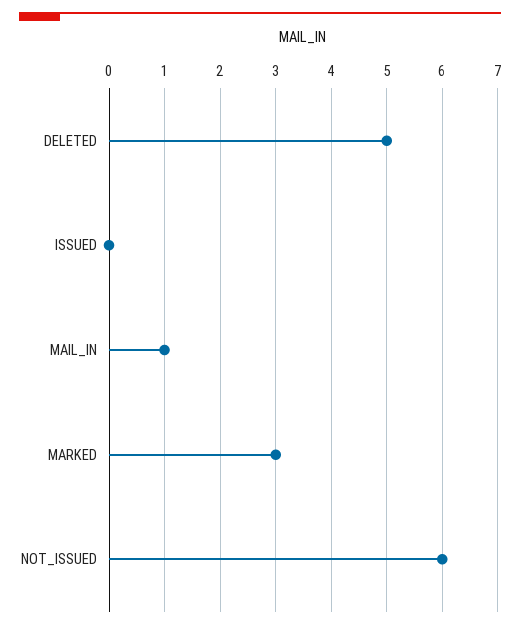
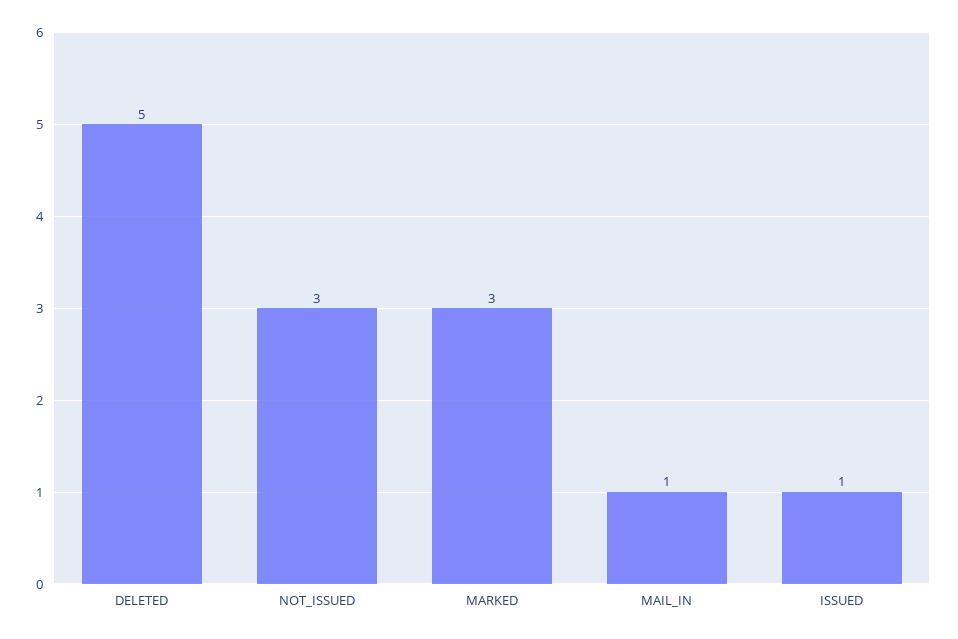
ISSUED: 0 -> 1
NOT_ISSUED: 6 -> 3

